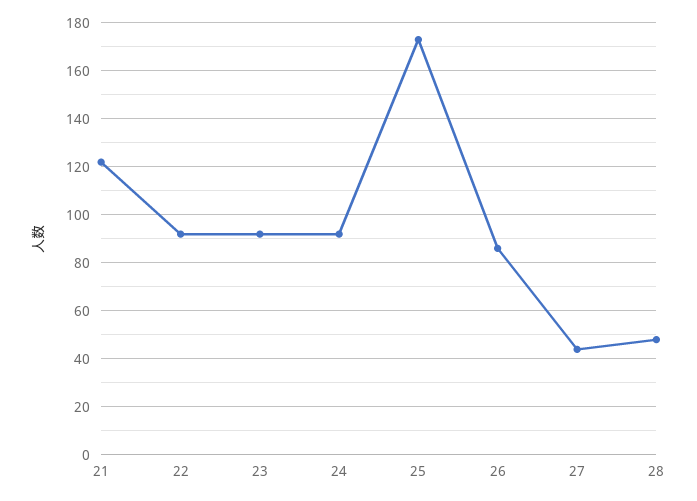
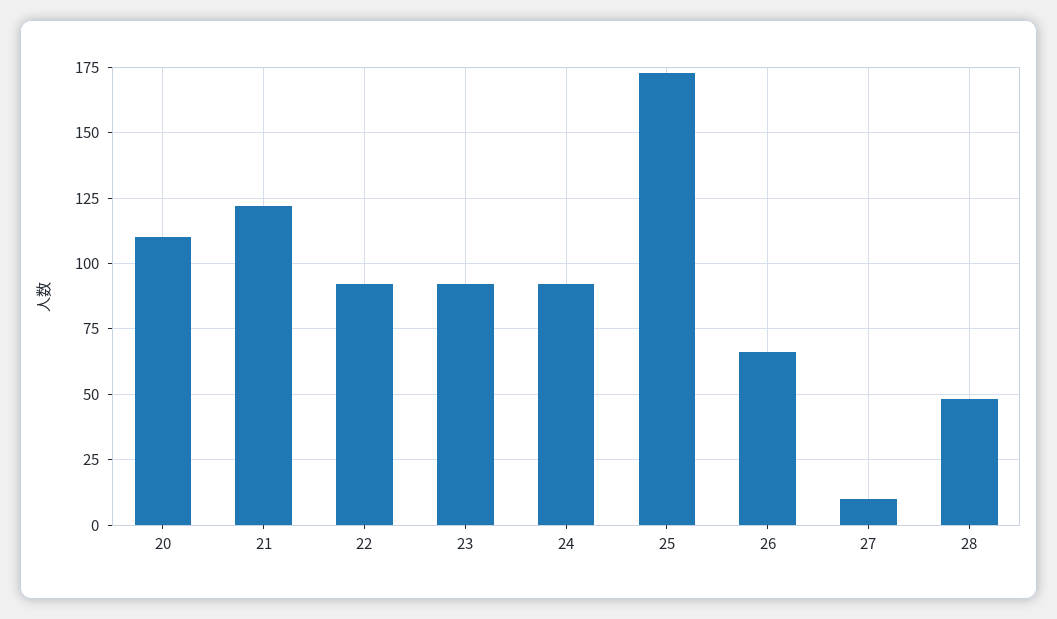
26: 85 -> 65
27: 45 -> 10
20: none -> 110

